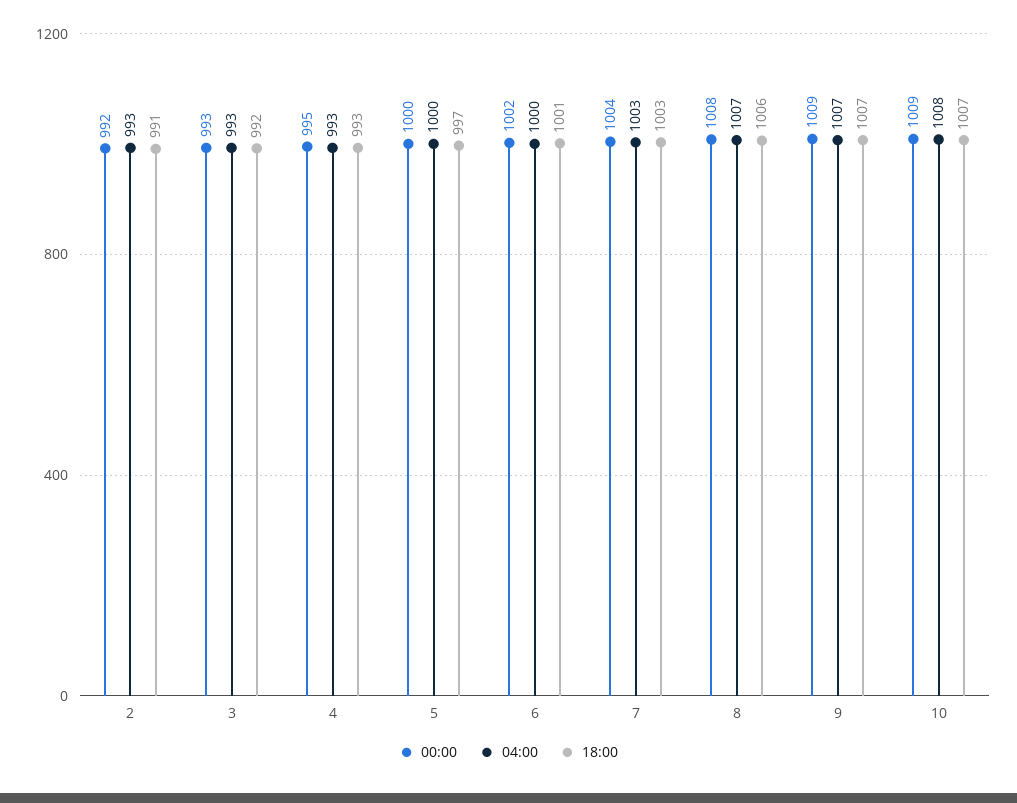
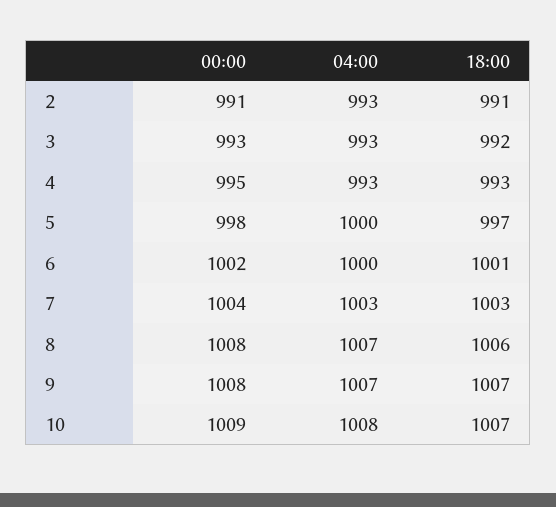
00:00, 2: 992 -> 991
00:00, 5: 1000 -> 998
00:00, 9: 1009 -> 1008

